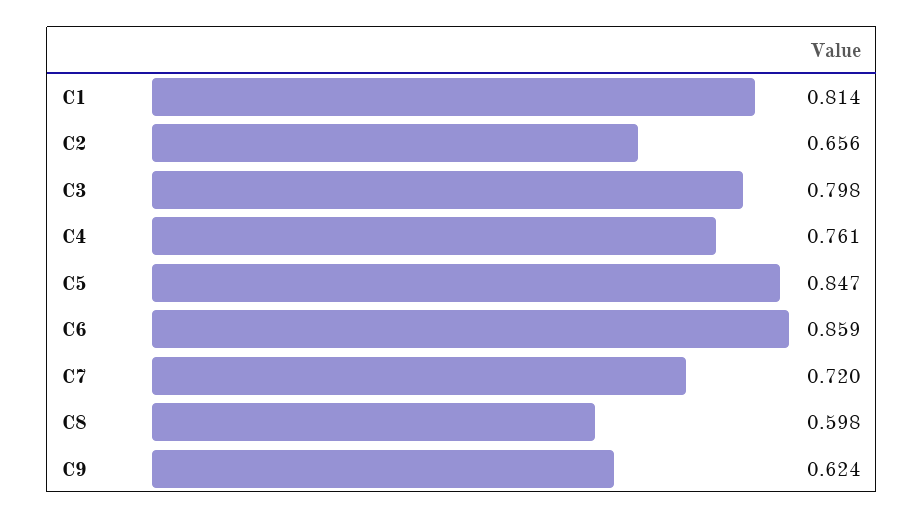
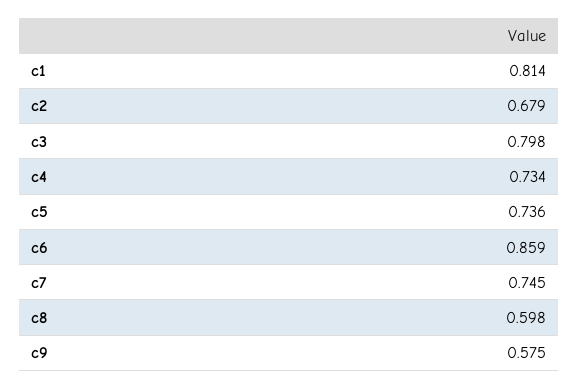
C2: 0.656 -> 0.679
C4: 0.761 -> 0.734
C5: 0.847 -> 0.736
C7: 0.72 -> 0.745
C9: 0.624 -> 0.575

